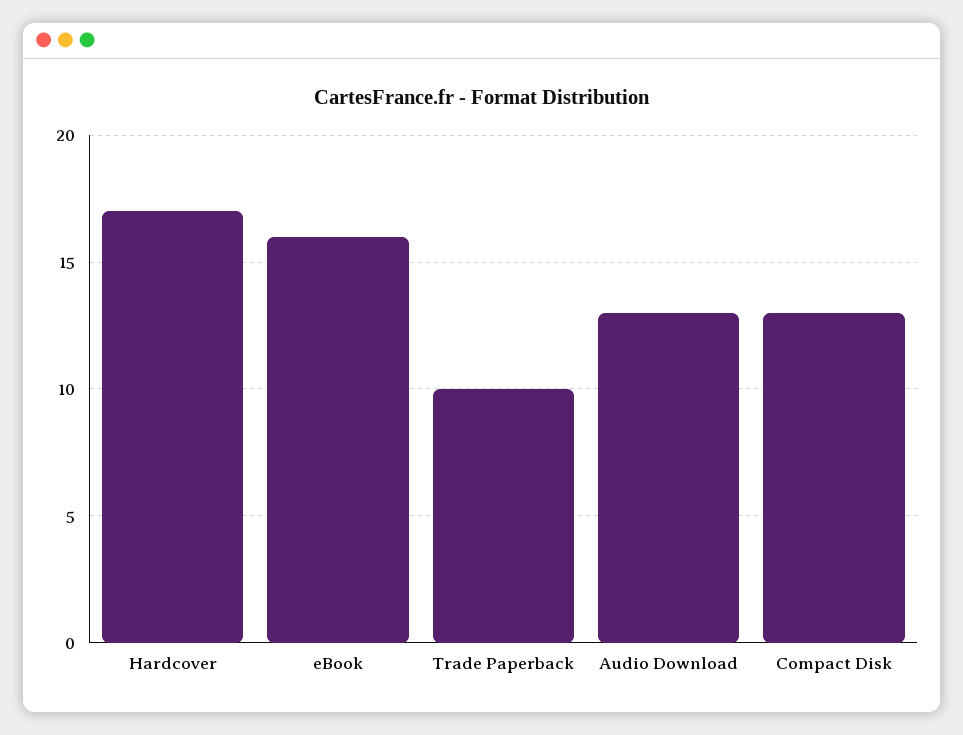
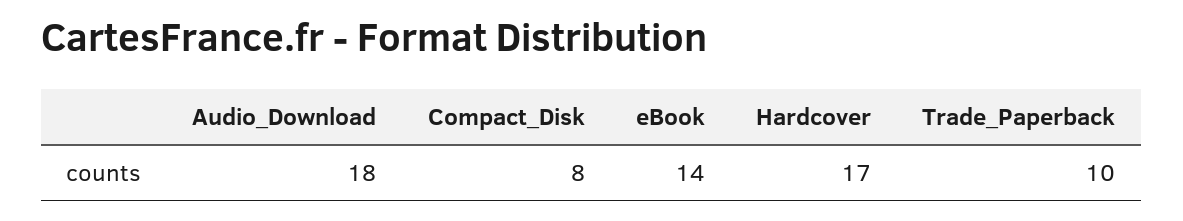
eBook: 16 -> 14
Audio Download: 13 -> 18
Compact Disk: 13 -> 8

